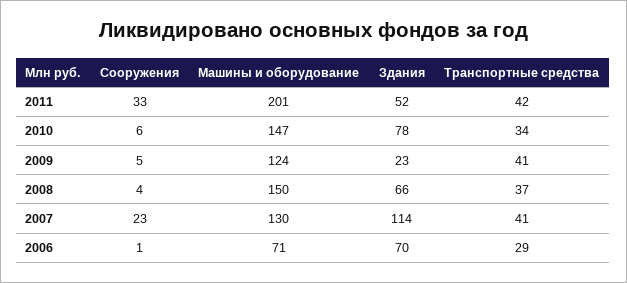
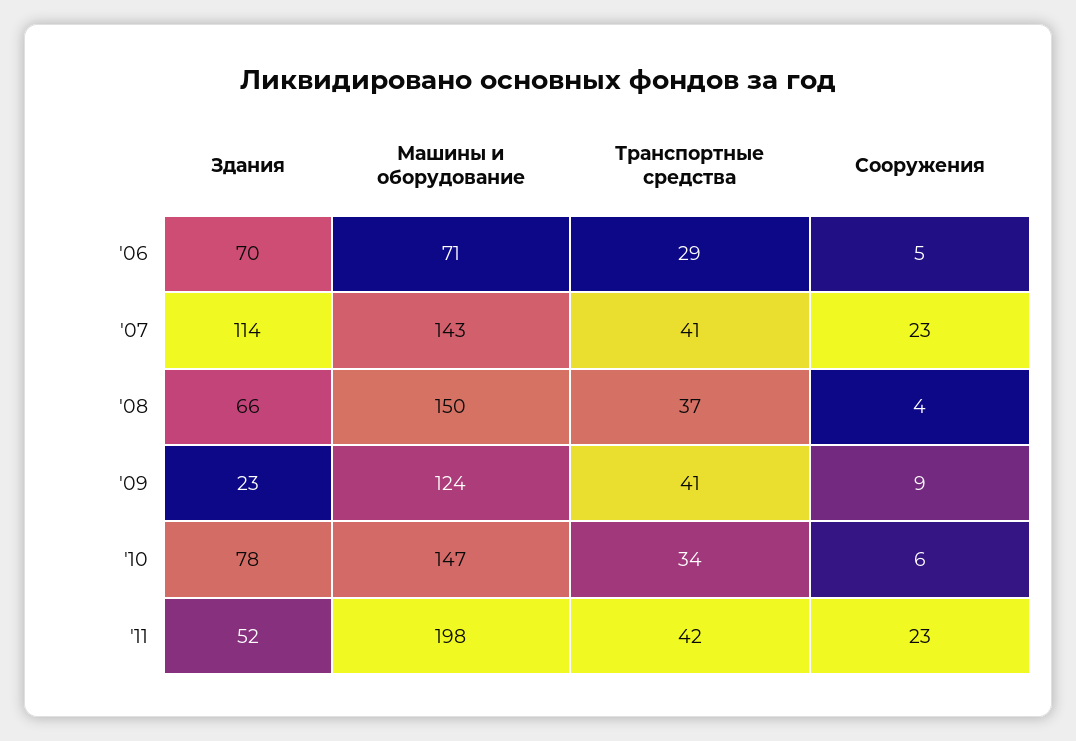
Сооружения, 2011: 33 -> 23
Машины и оборудование, 2011: 201 -> 198
Сооружения, 2009: 5 -> 9
Машины и оборудование, 2007: 130 -> 143
Сооружения, 2006: 1 -> 5

